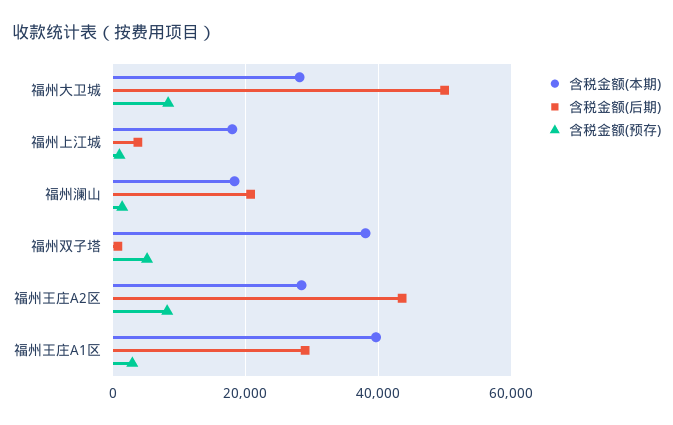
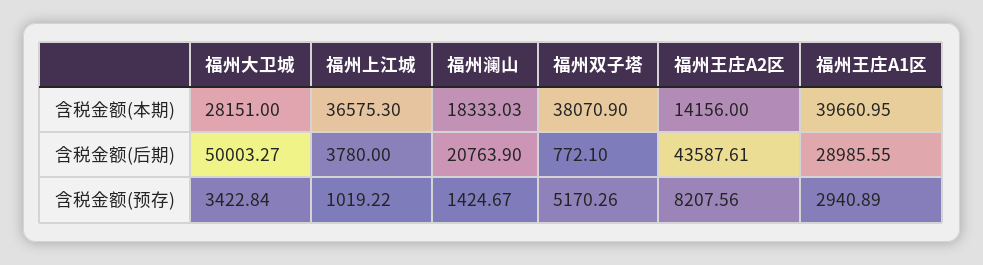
含税金额(预存), 福州大卫城: 8000 -> 3422.84
含税金额(本期), 福州上江城: 18000 -> 36575.3
含税金额(本期), 福州王庄A2区: 28000 -> 14156

